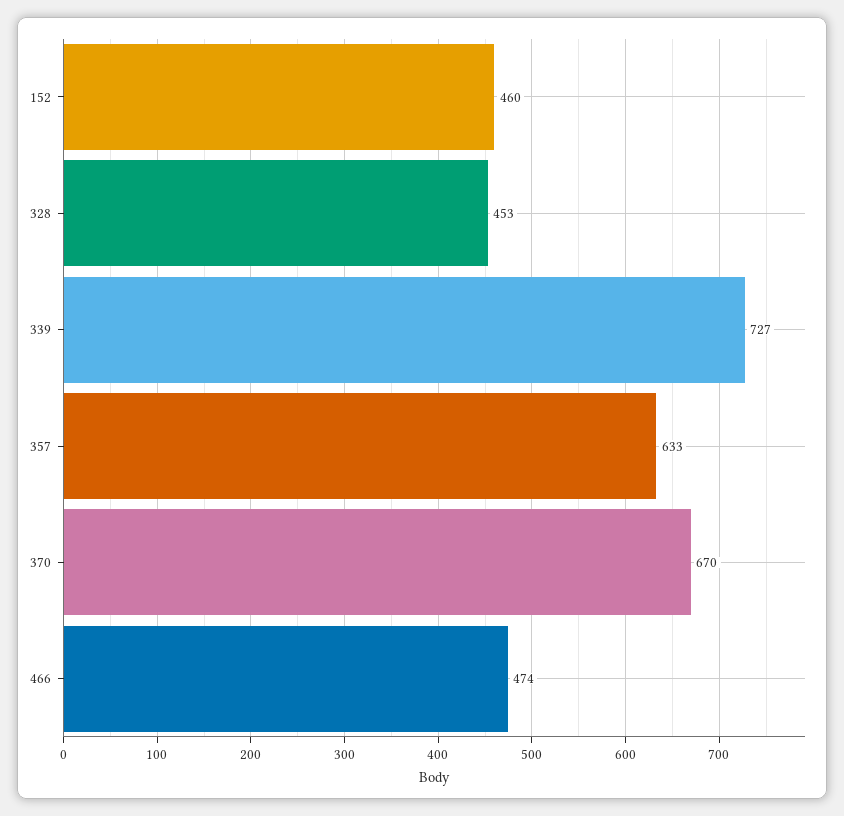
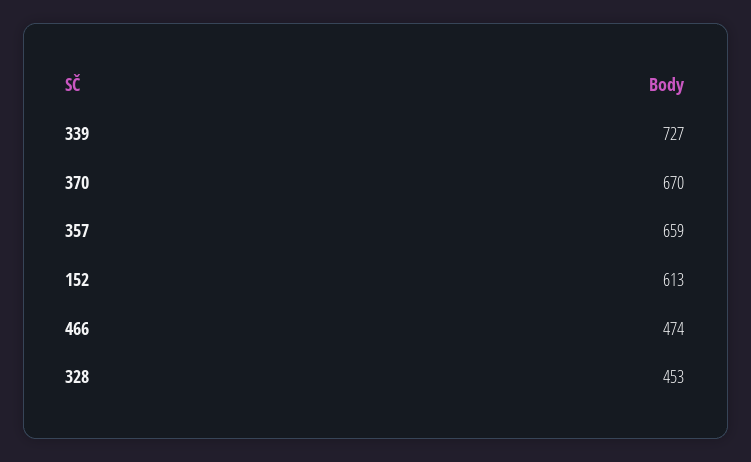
152: 460 -> 613
357: 633 -> 659

